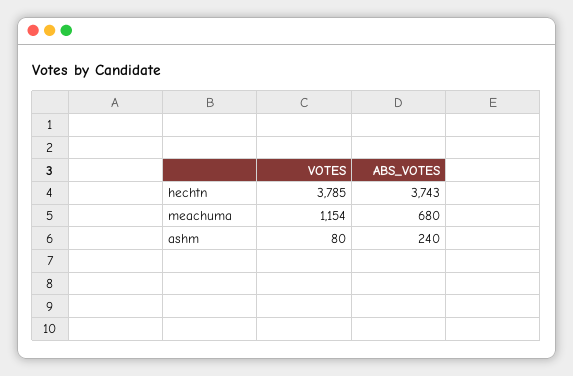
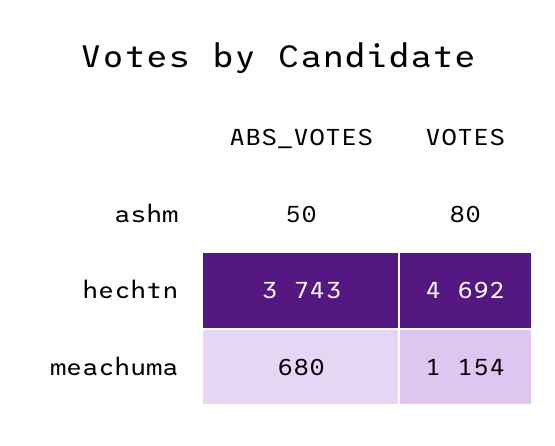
VOTES, hechtn: 3785 -> 4692
ABS_VOTES, ashm: 240 -> 50

